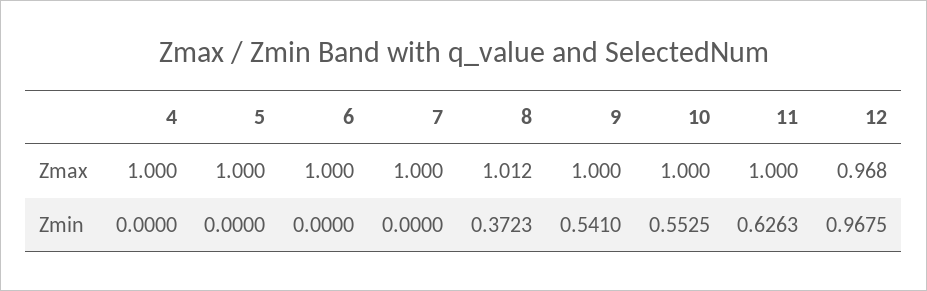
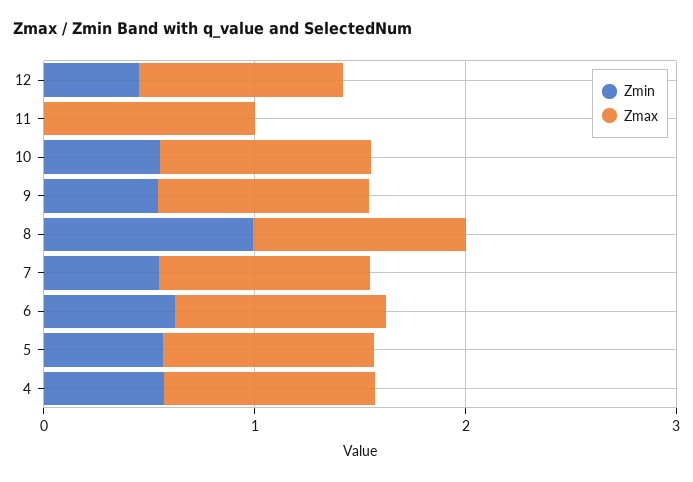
Zmin, 4: 0 -> 0.6
Zmin, 5: 0 -> 0.6
Zmin, 6: 0 -> 0.6
Zmin, 7: 0 -> 0.6
Zmin, 8: 0.3723 -> 1
Zmin, 11: 0.6263 -> 0
Zmin, 12: 0.9675 -> 0.4

